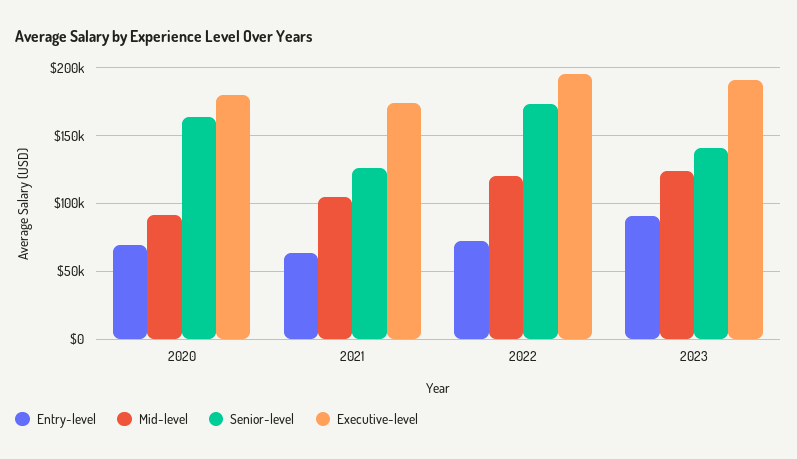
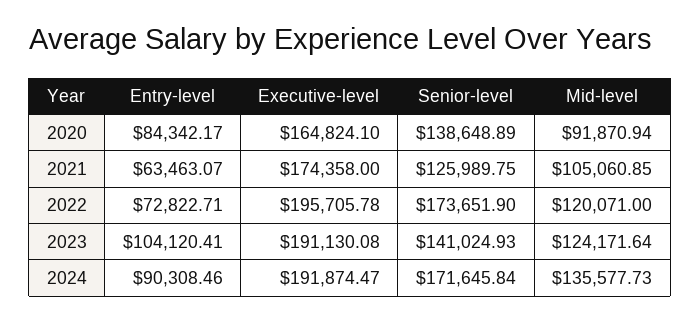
Entry-level, 2020: 70000 -> 84342.17
Senior-level, 2020: 165000 -> 138648.89
Executive-level, 2020: 180000 -> 164824.1
Entry-level, 2023: 90000 -> 104120.41
Entry-level, 2024: none -> 90308.46
Executive-level, 2024: none -> 191874.47
Senior-level, 2024: none -> 171645.84
Mid-level, 2024: none -> 135577.73

